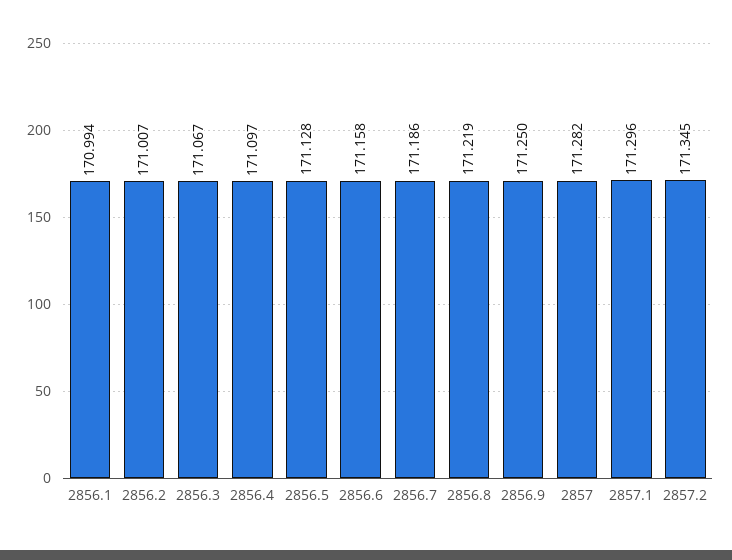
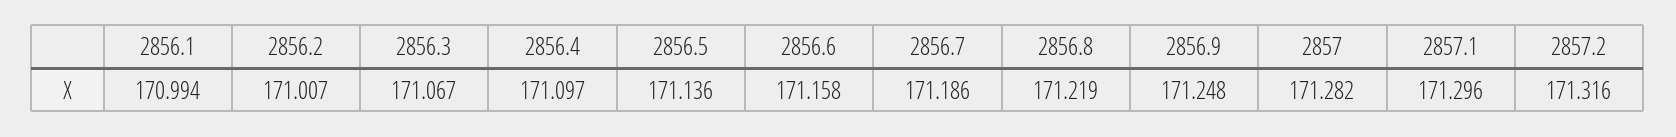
2856.5: 171.128 -> 171.136
2856.9: 171.25 -> 171.248
2857.2: 171.345 -> 171.316

